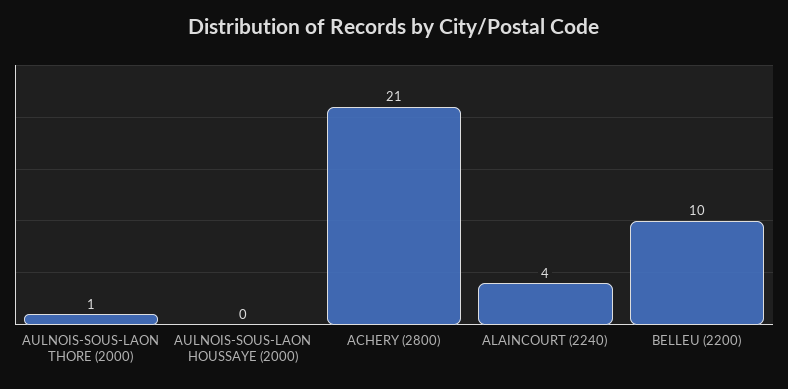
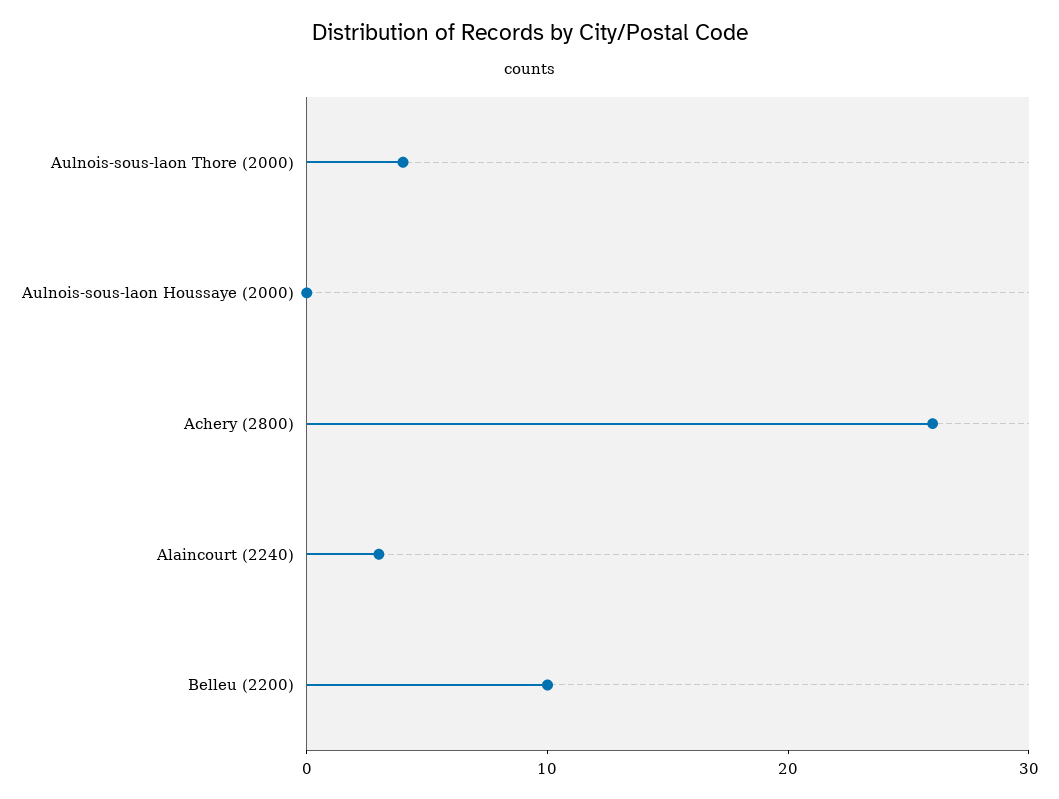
AULNOIS-SOUS-LAON THORE (2000): 1 -> 4
ACHERY (2800): 21 -> 26
ALAINCOURT (2240): 4 -> 3

